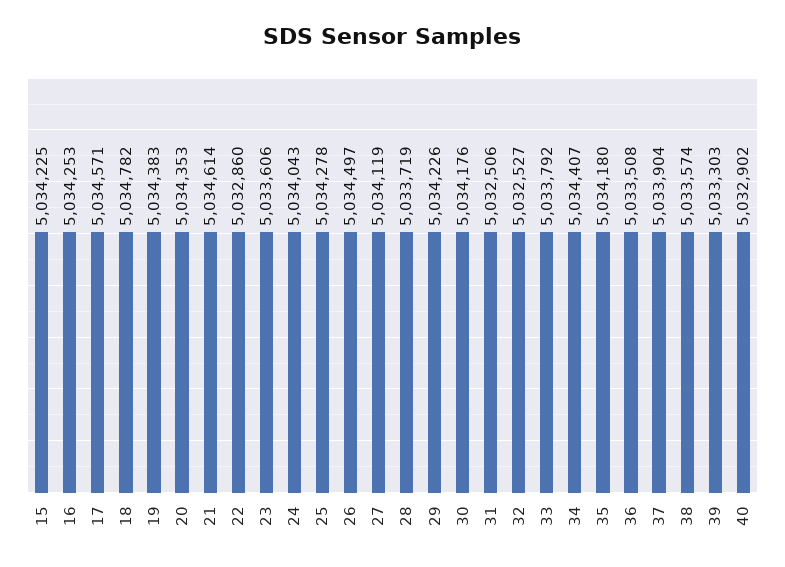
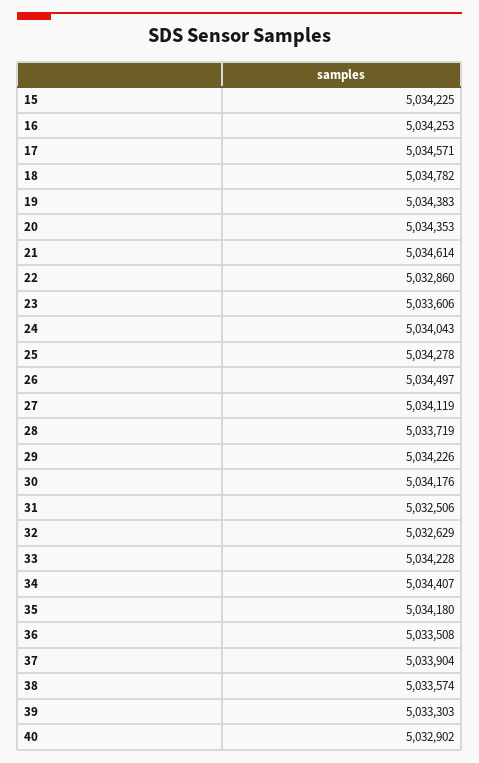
32: 5032527 -> 5032629
33: 5033792 -> 5034228

